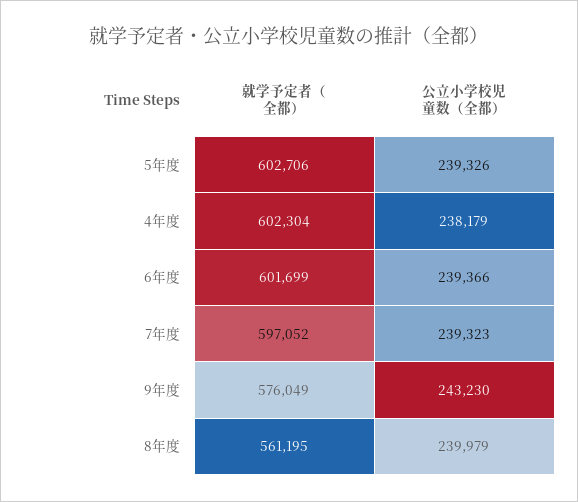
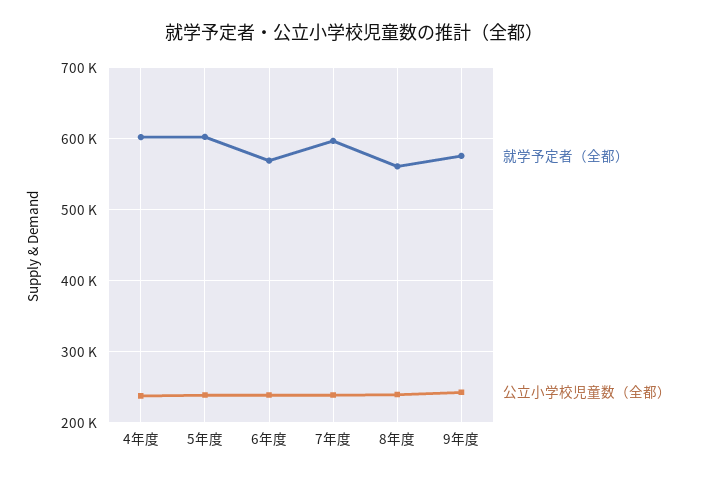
就学予定者（全都）, 6年度: 601699 -> 570000

